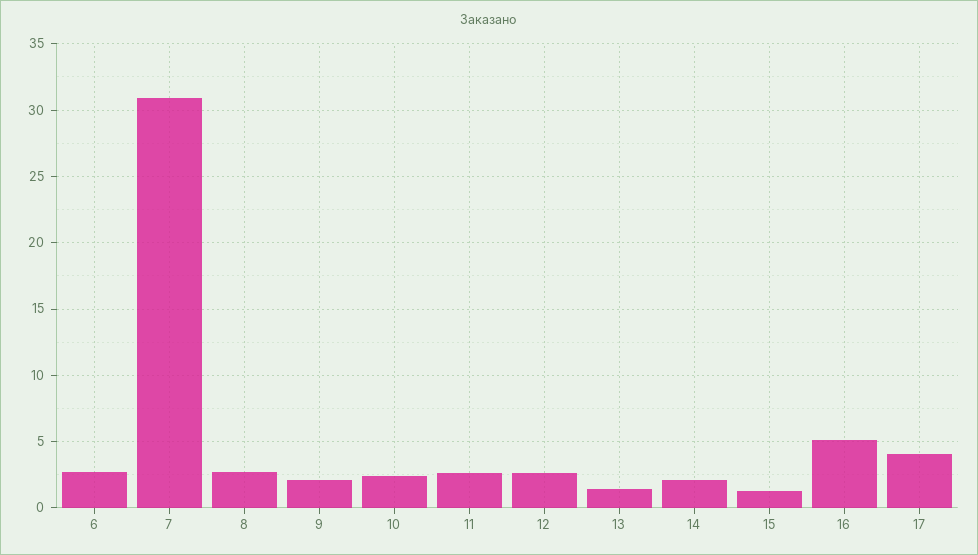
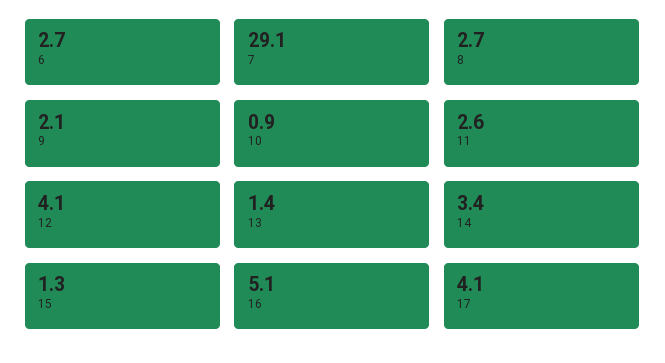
7: 31 -> 29.1
10: 2.5 -> 0.9
12: 2.5 -> 4.1
14: 2 -> 3.4

